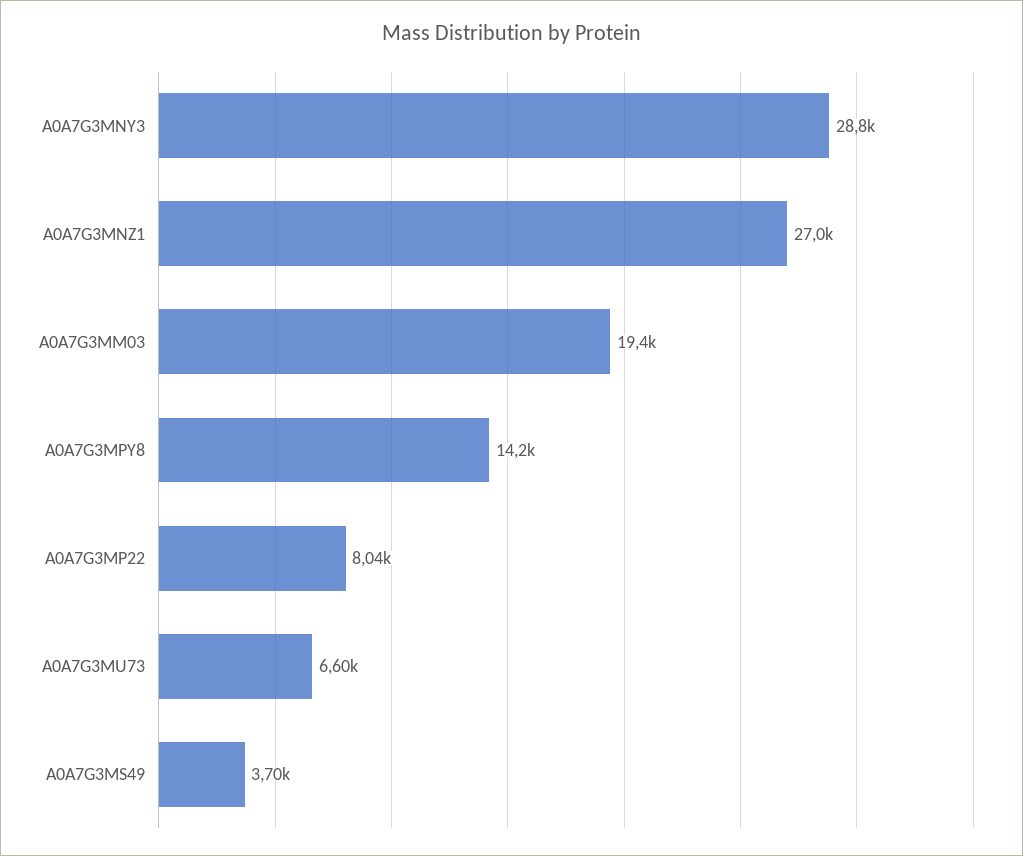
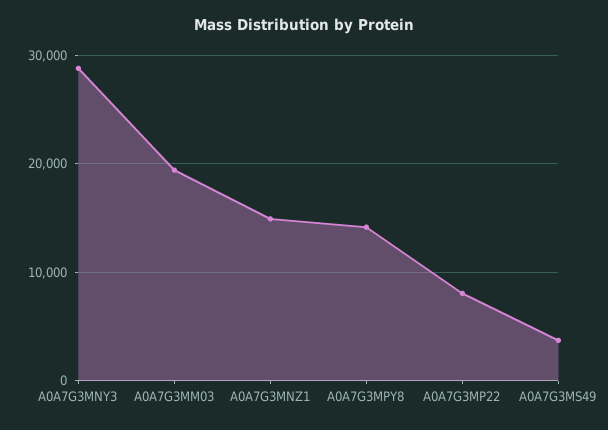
A0A7G3MNZ1: 27000 -> 15000
A0A7G3MU73: 6600 -> none

